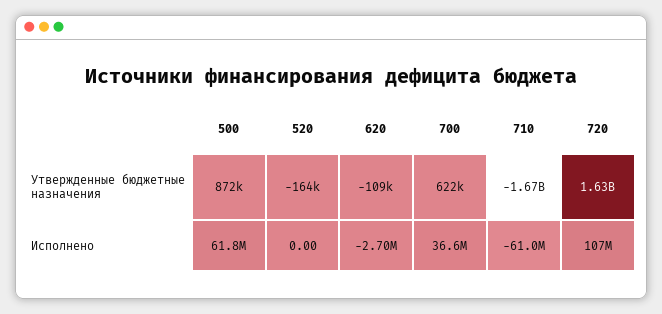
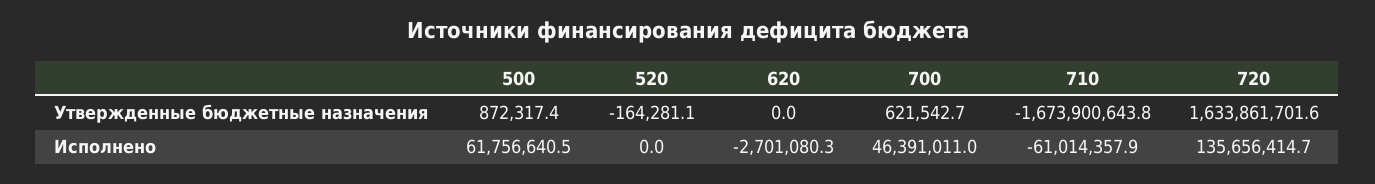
620, Утвержденные бюджетные назначения: -109000 -> 0
700, Исполнено: 36600000 -> 46391011
720, Исполнено: 107000000 -> 135656414.7

